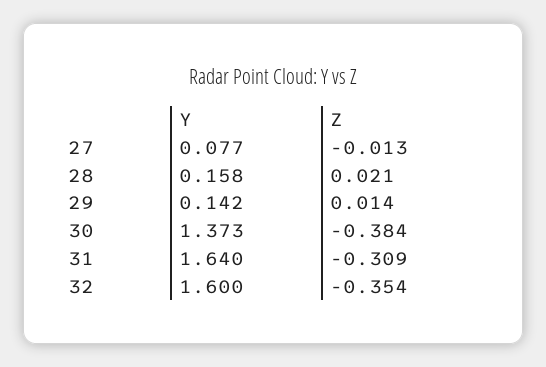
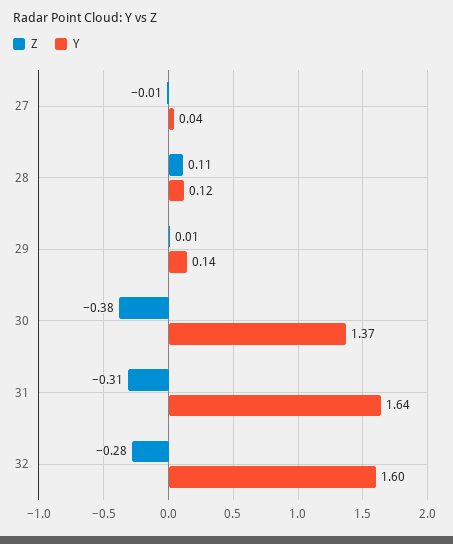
Y, 27: 0.077 -> 0.04
Y, 28: 0.158 -> 0.12
Z, 28: 0.021 -> 0.11
Z, 32: -0.354 -> -0.28

